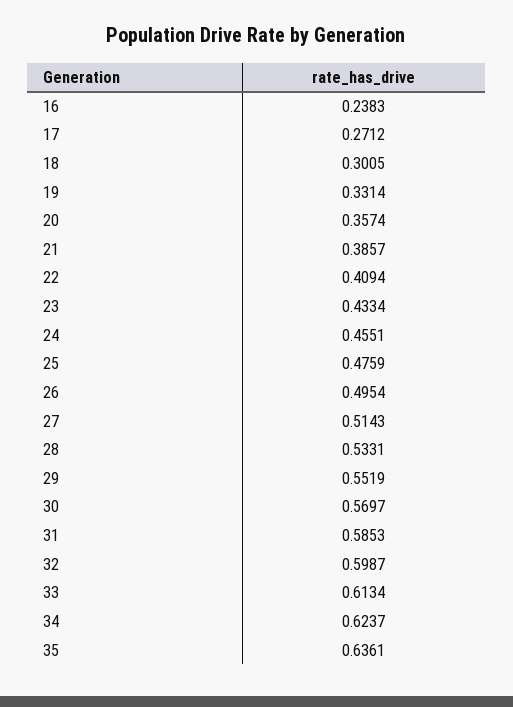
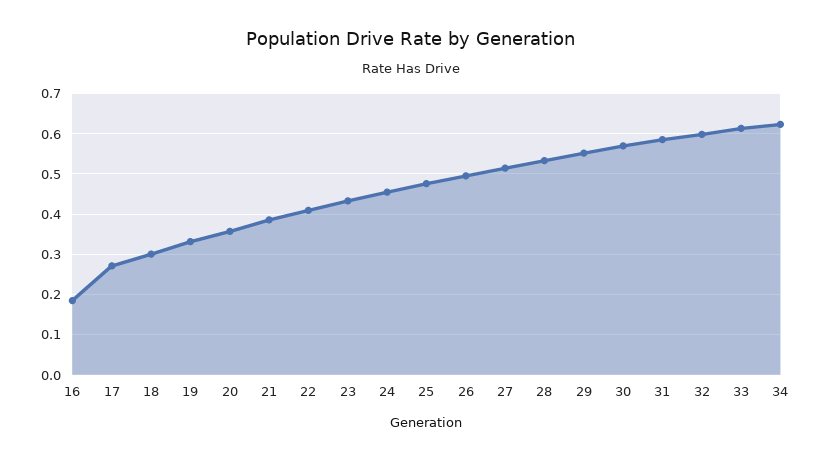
16: 0.2383 -> 0.18
35: 0.6361 -> none

